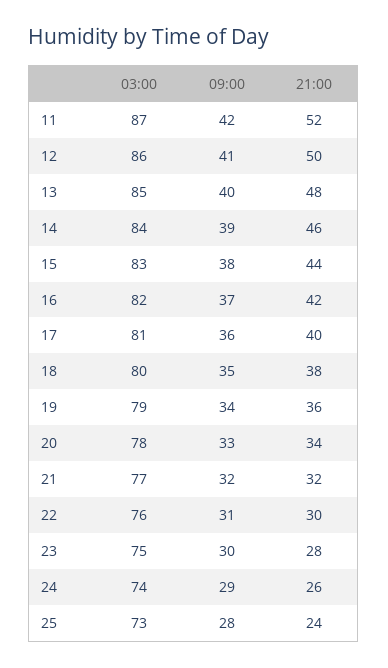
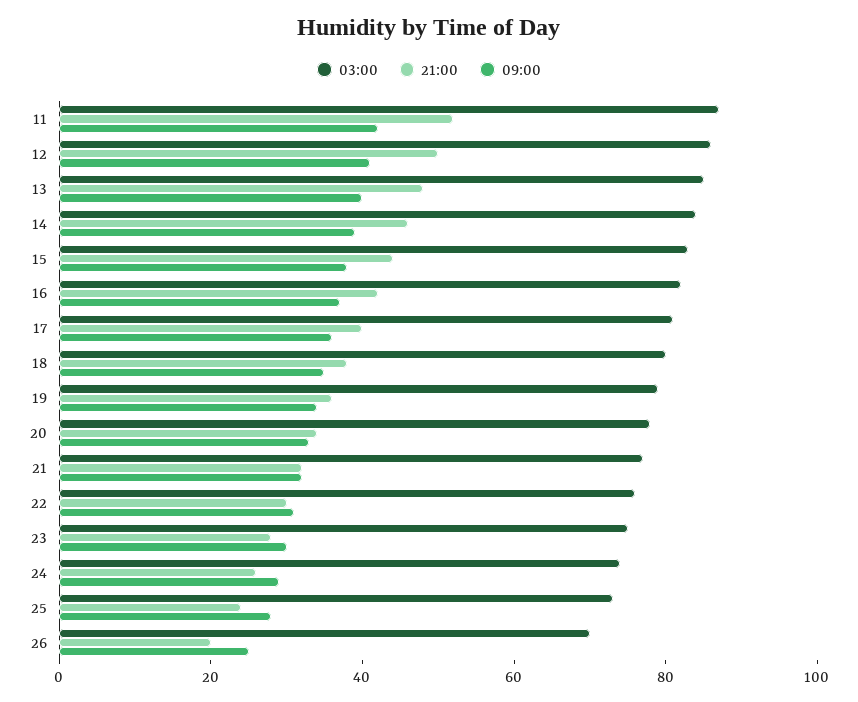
03:00, 26: none -> 70
21:00, 26: none -> 20
09:00, 26: none -> 25

